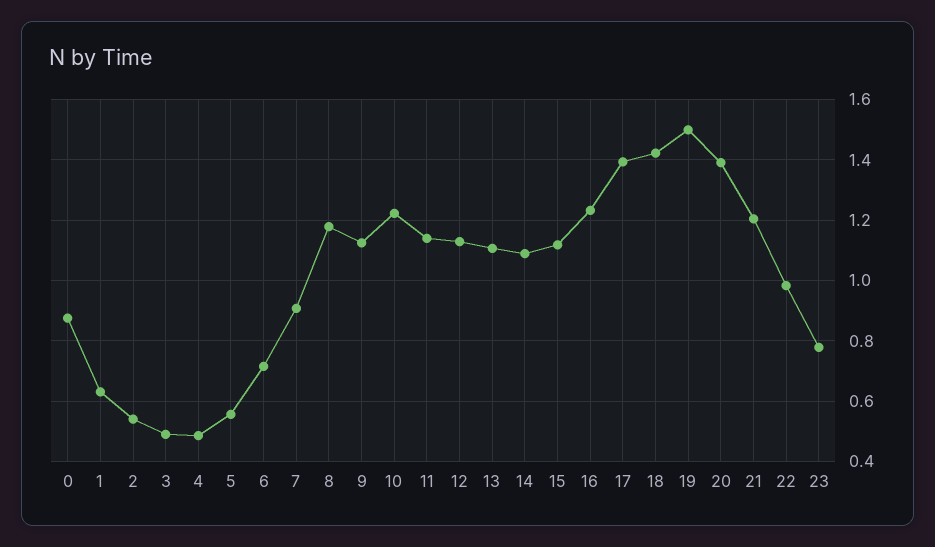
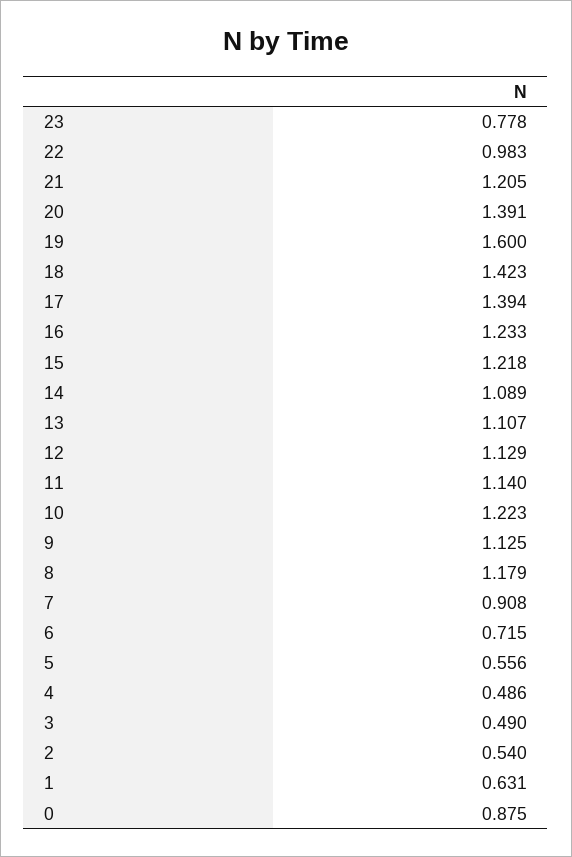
15: 1.12 -> 1.218
19: 1.5 -> 1.6

